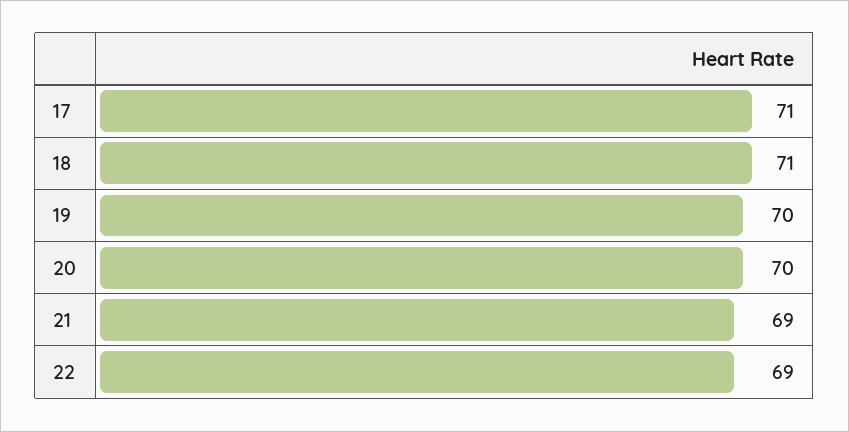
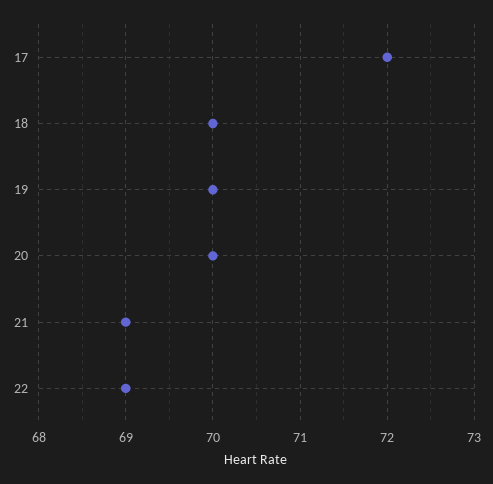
17: 71 -> 72
18: 71 -> 70

